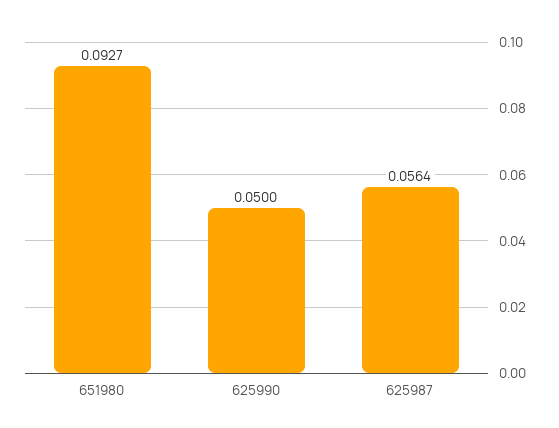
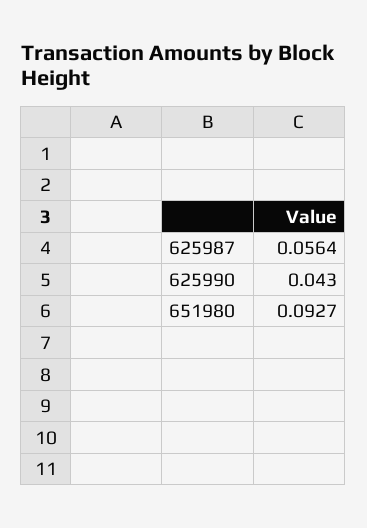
625990: 0.05 -> 0.043

